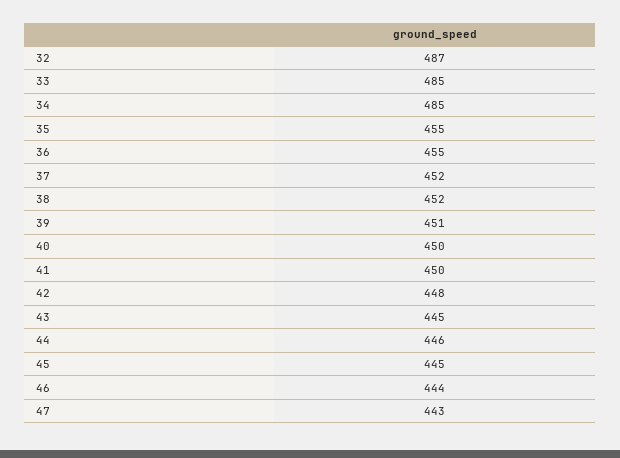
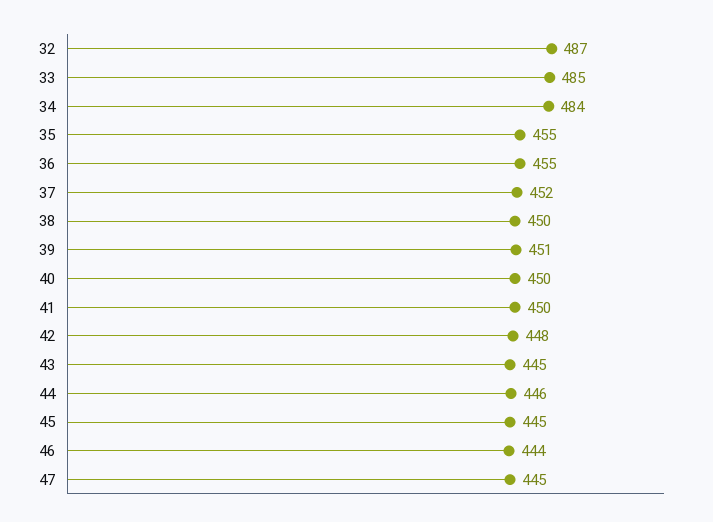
34: 485 -> 484
38: 452 -> 450
47: 443 -> 445

